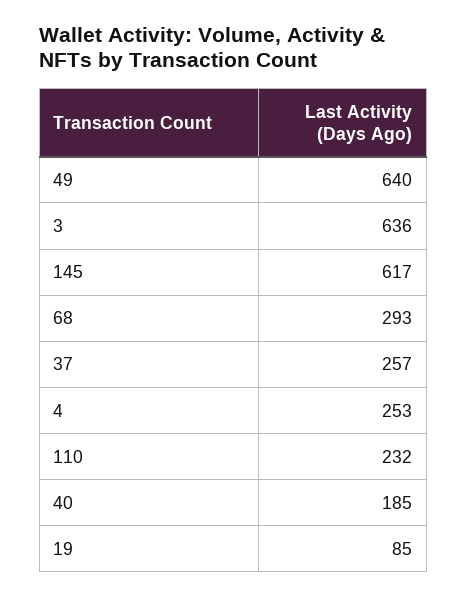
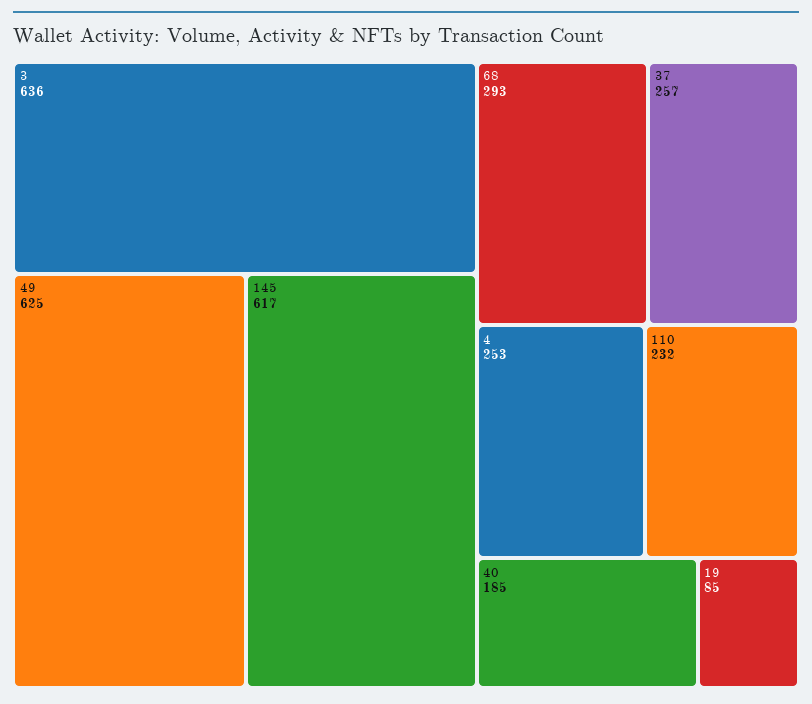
49: 640 -> 625

